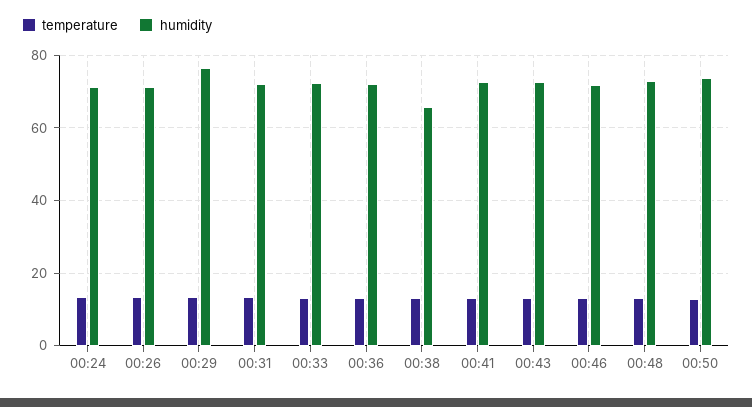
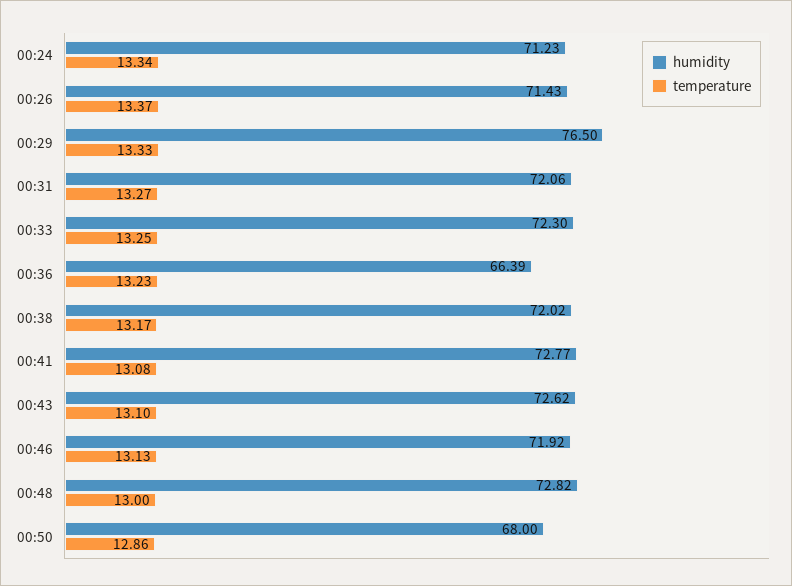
humidity, 00:36: 72 -> 66.39
humidity, 00:38: 66 -> 72.02
humidity, 00:50: 74 -> 68

